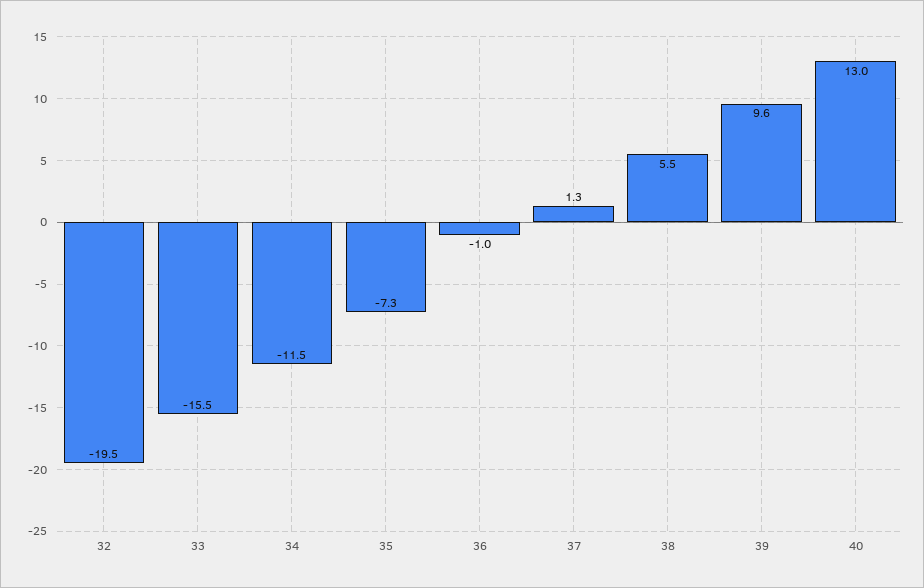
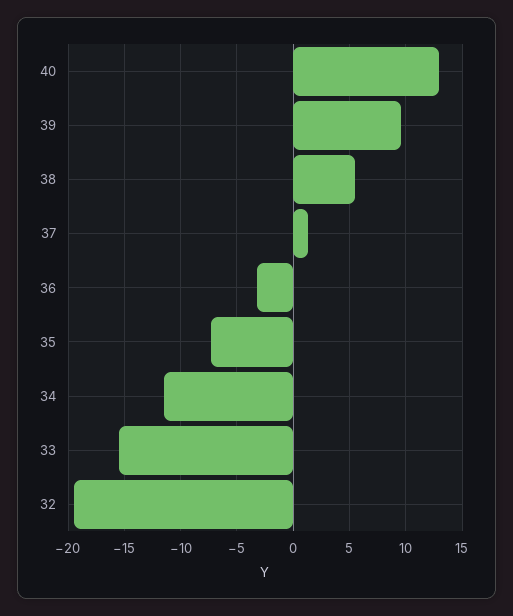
36: -1 -> -3

